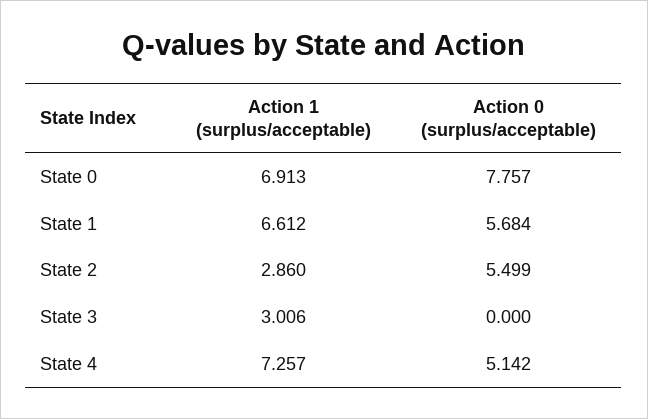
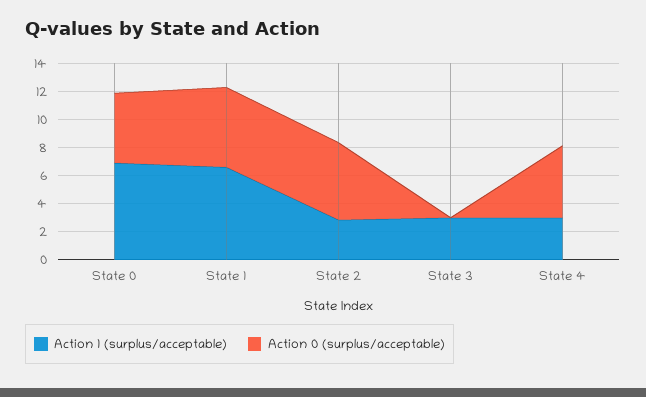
Action 0 (surplus/acceptable), State 0: 7.757 -> 5
Action 1 (surplus/acceptable), State 4: 7.257 -> 3

